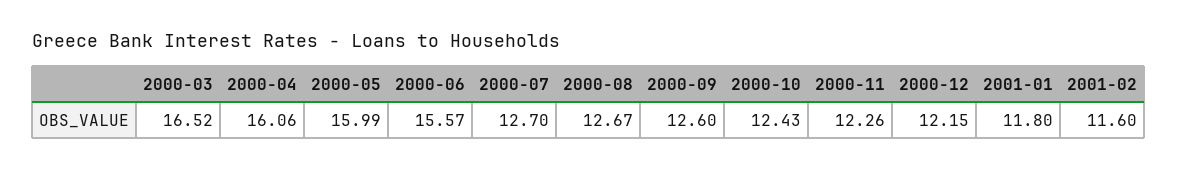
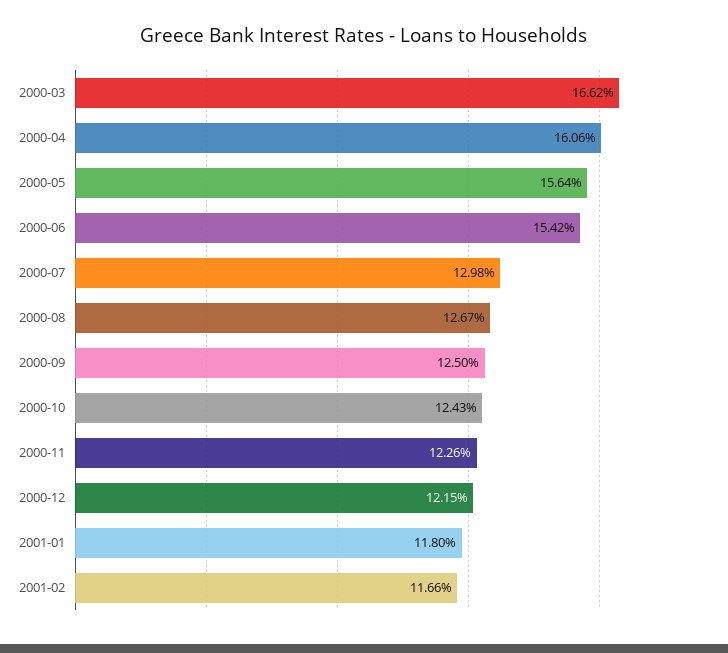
2000-03: 16.52 -> 16.62
2000-05: 15.99 -> 15.64
2000-06: 15.57 -> 15.42
2000-07: 12.7 -> 12.98
2000-09: 12.6 -> 12.5
2001-02: 11.6 -> 11.66

